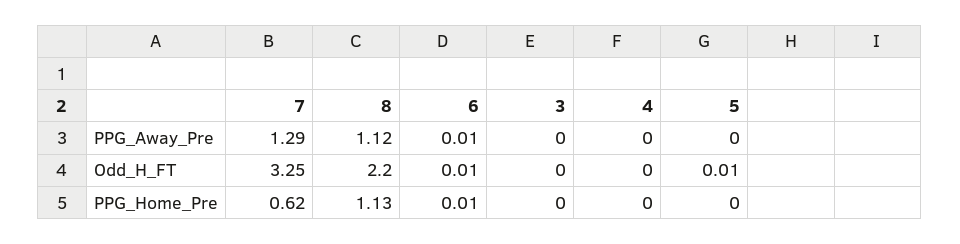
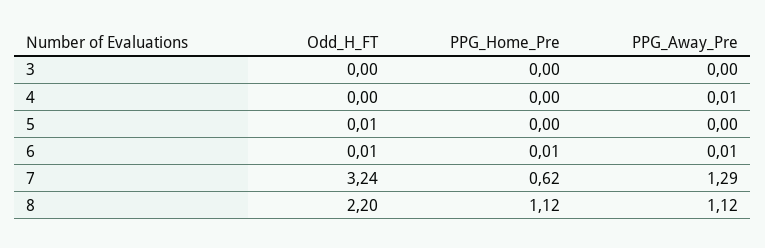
4, PPG_Away_Pre: 0 -> 0.01
7, Odd_H_FT: 3.25 -> 3.24
8, PPG_Home_Pre: 1.13 -> 1.12

